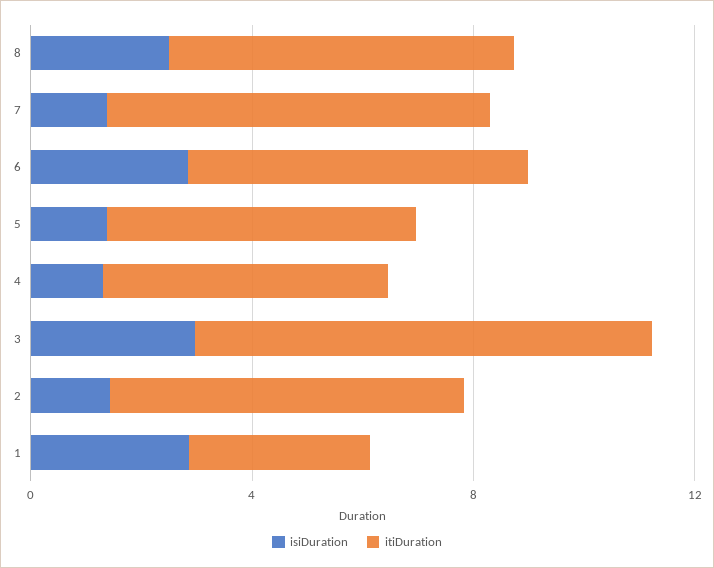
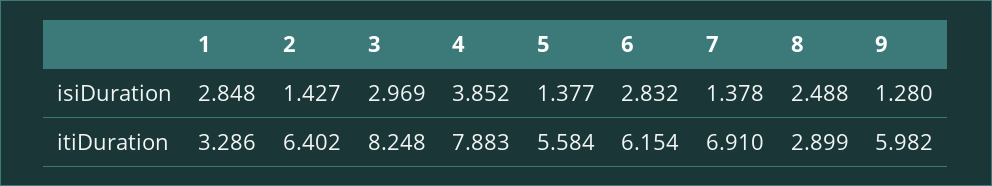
itiDuration, 8: 6 -> 2.899
isiDuration, 4: 1 -> 3.852
itiDuration, 4: 5 -> 7.883
isiDuration, 9: none -> 1.28
itiDuration, 9: none -> 5.982

